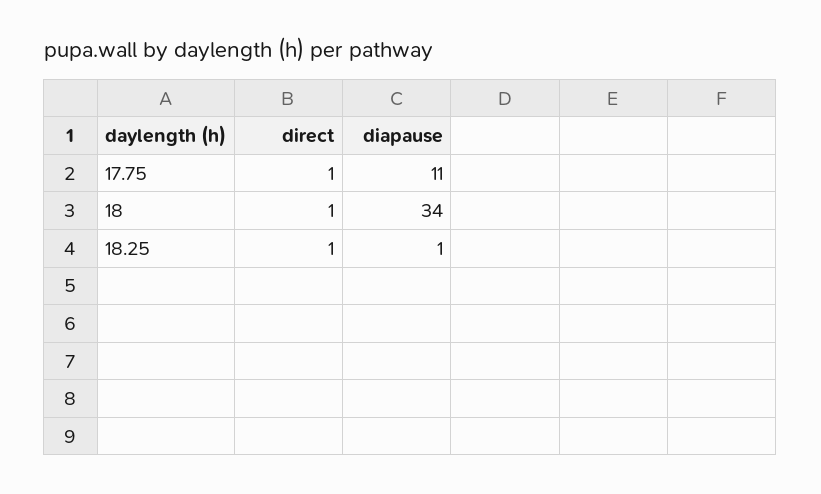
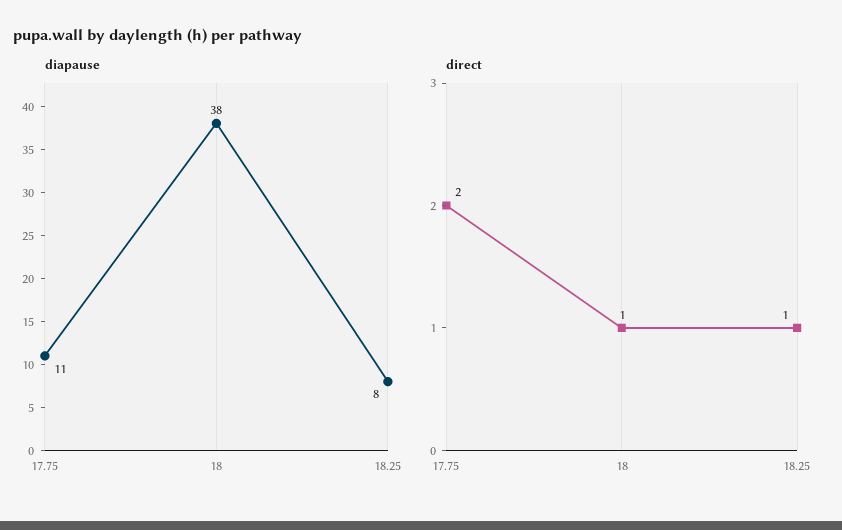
direct, 17.75: 1 -> 2
diapause, 18: 34 -> 38
diapause, 18.25: 1 -> 8

